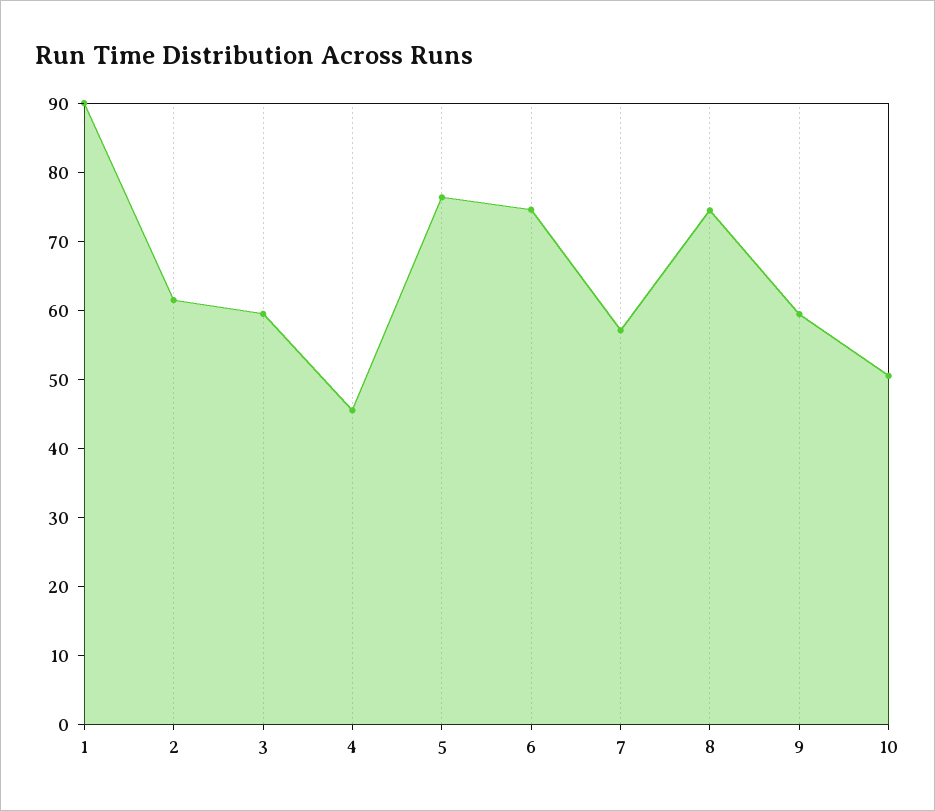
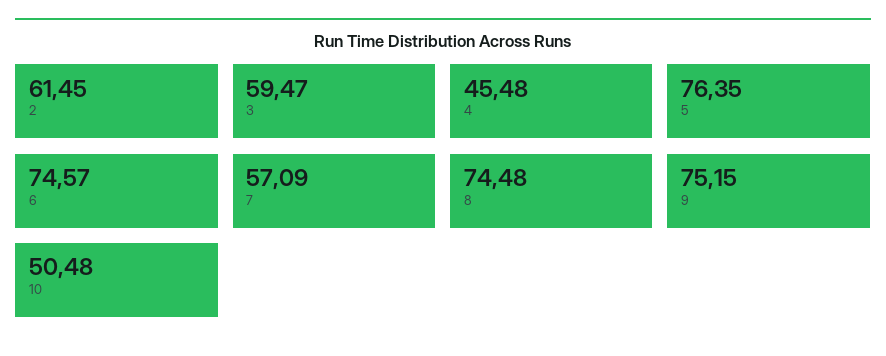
1: 90 -> none
9: 60 -> 75.15

